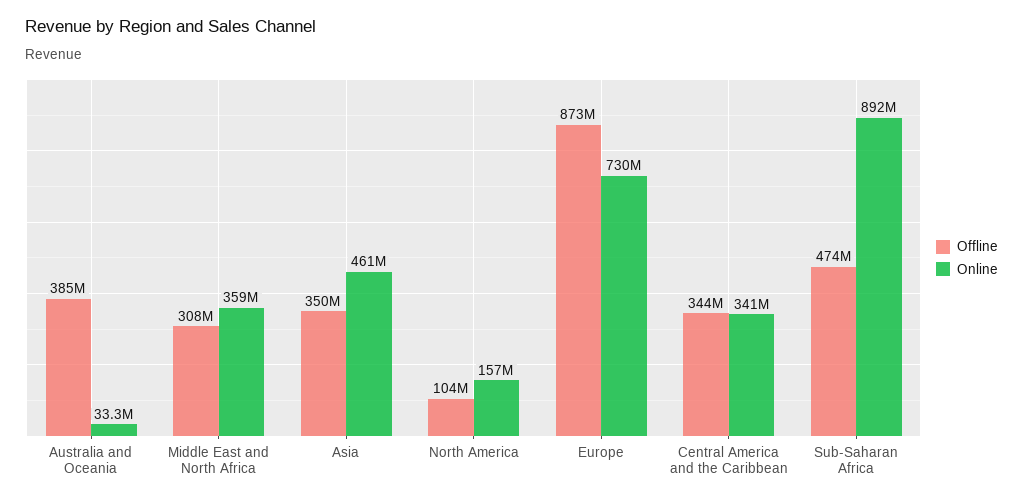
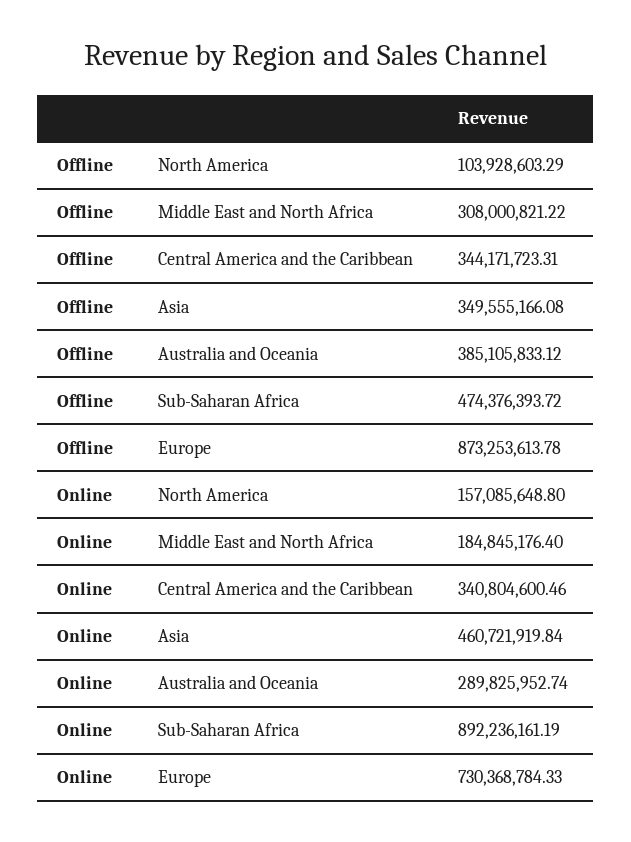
Online, Australia and Oceania: 33300000 -> 289825952.74
Online, Middle East and North Africa: 359000000 -> 184845176.4

